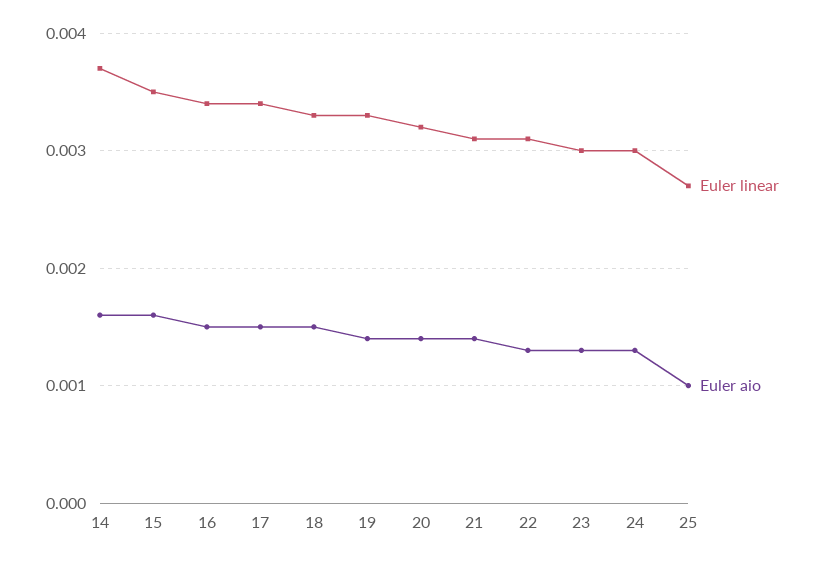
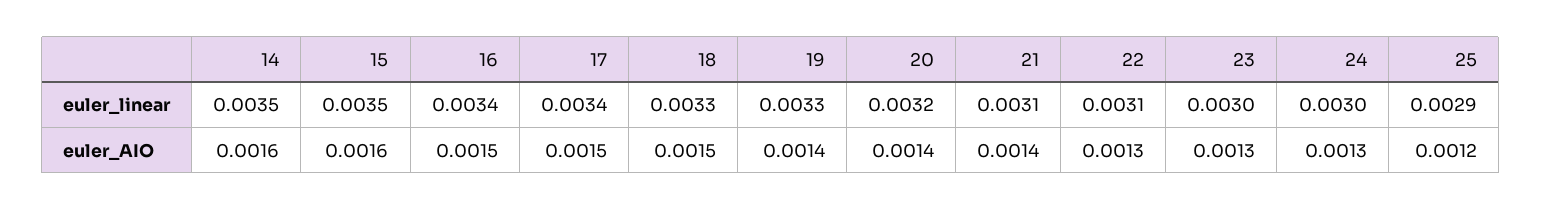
Euler linear, 14: 0.0037 -> 0.0035
Euler linear, 25: 0.0027 -> 0.0029
Euler aio, 25: 0.001 -> 0.0012

